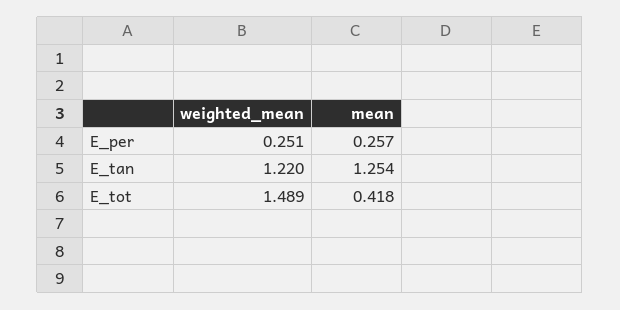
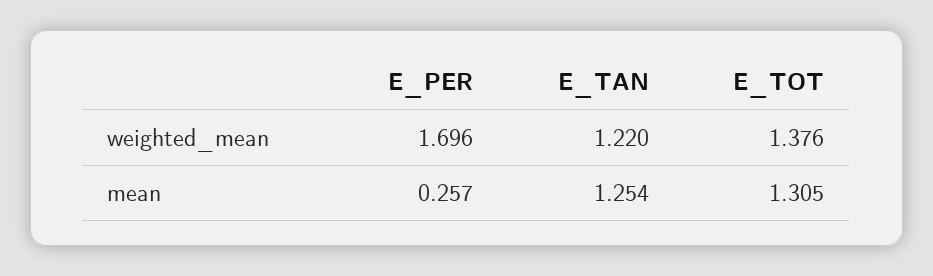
weighted_mean, E_per: 0.251 -> 1.696
weighted_mean, E_tot: 1.489 -> 1.376
mean, E_tot: 0.418 -> 1.305

